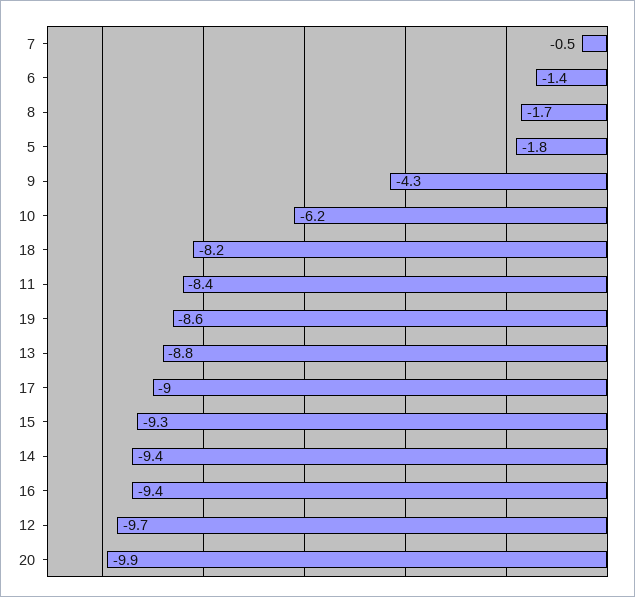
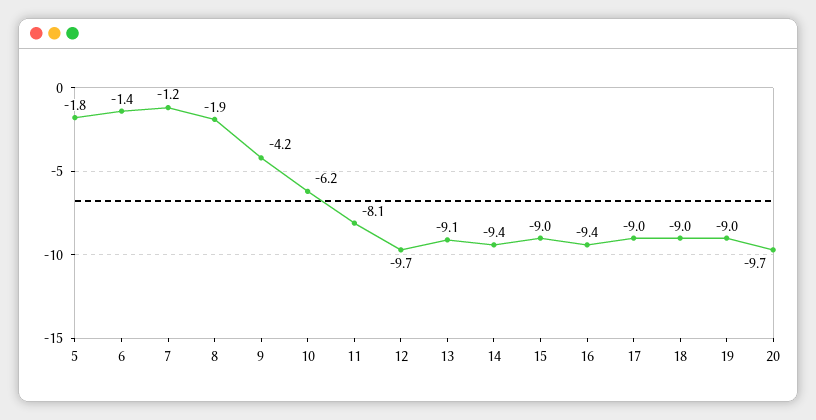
7: -0.5 -> -1.2
8: -1.7 -> -1.9
9: -4.3 -> -4.2
18: -8.2 -> -9
11: -8.4 -> -8.1
19: -8.6 -> -9
13: -8.8 -> -9.1
15: -9.3 -> -9
20: -9.9 -> -9.7

